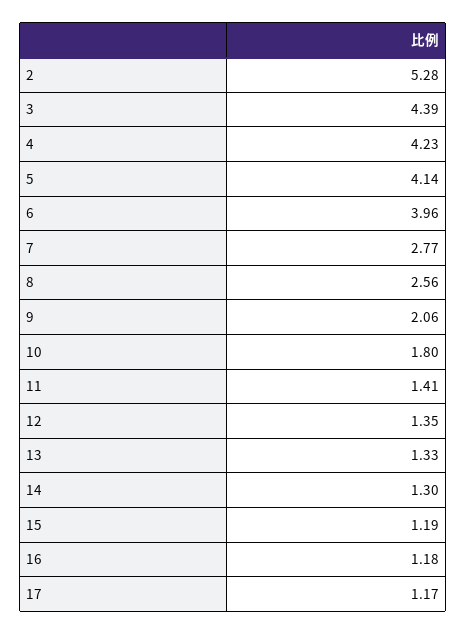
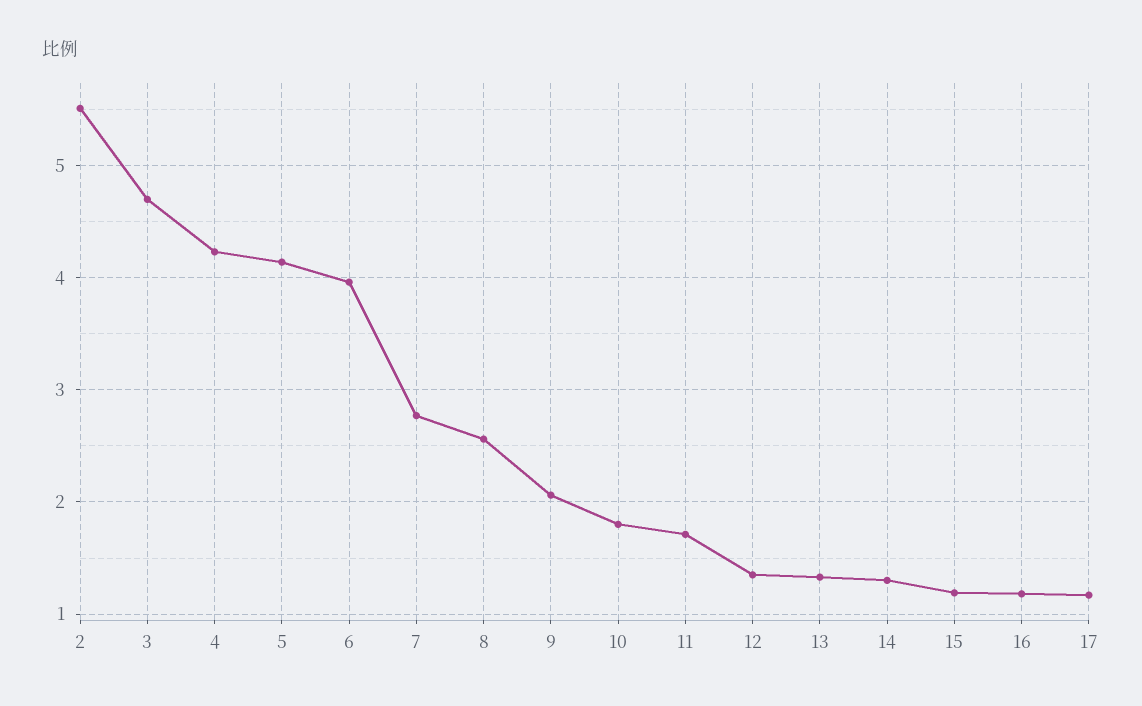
2: 5.28 -> 5.5
3: 4.39 -> 4.7
11: 1.41 -> 1.7

